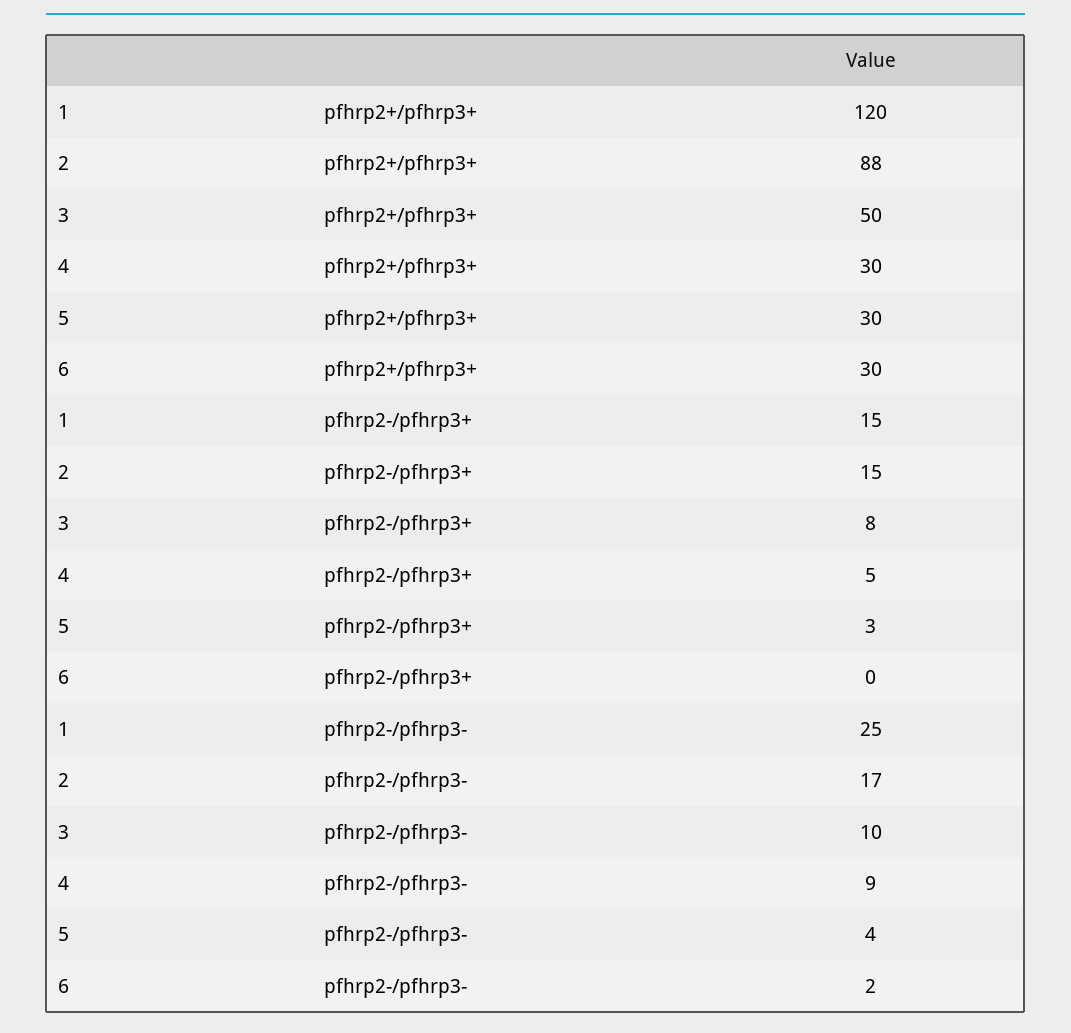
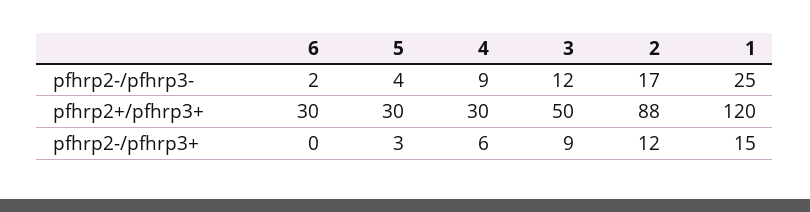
2, pfhrp2-/pfhrp3+: 15 -> 12
3, pfhrp2-/pfhrp3+: 8 -> 9
4, pfhrp2-/pfhrp3+: 5 -> 6
3, pfhrp2-/pfhrp3-: 10 -> 12

